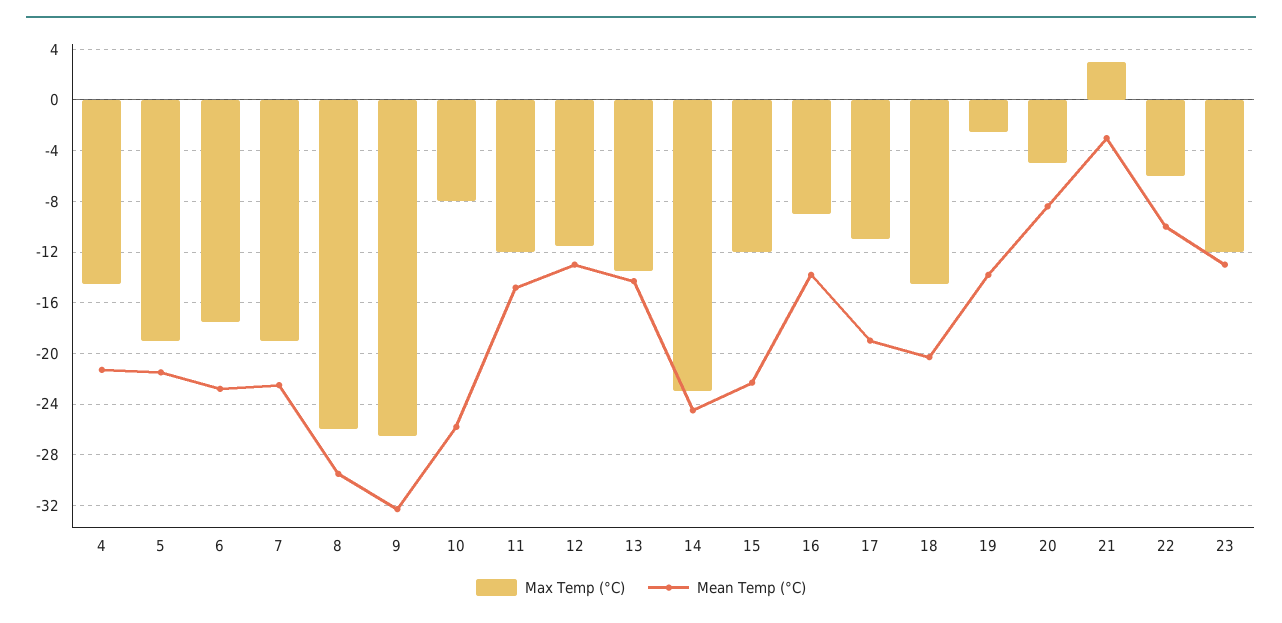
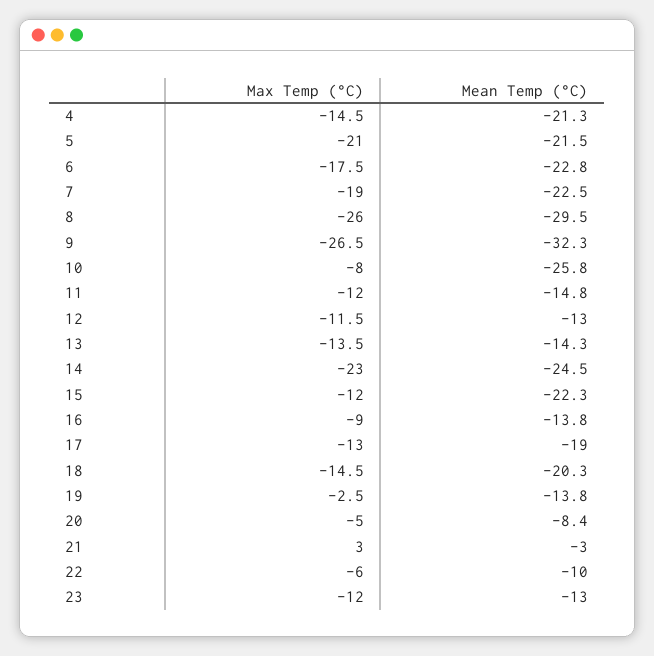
Max Temp (°C), 5: -19 -> -21
Max Temp (°C), 17: -11 -> -13

